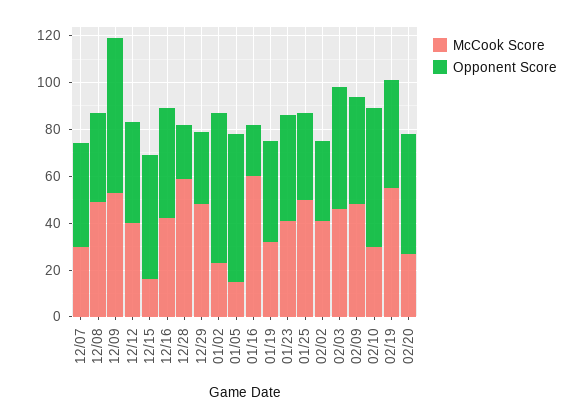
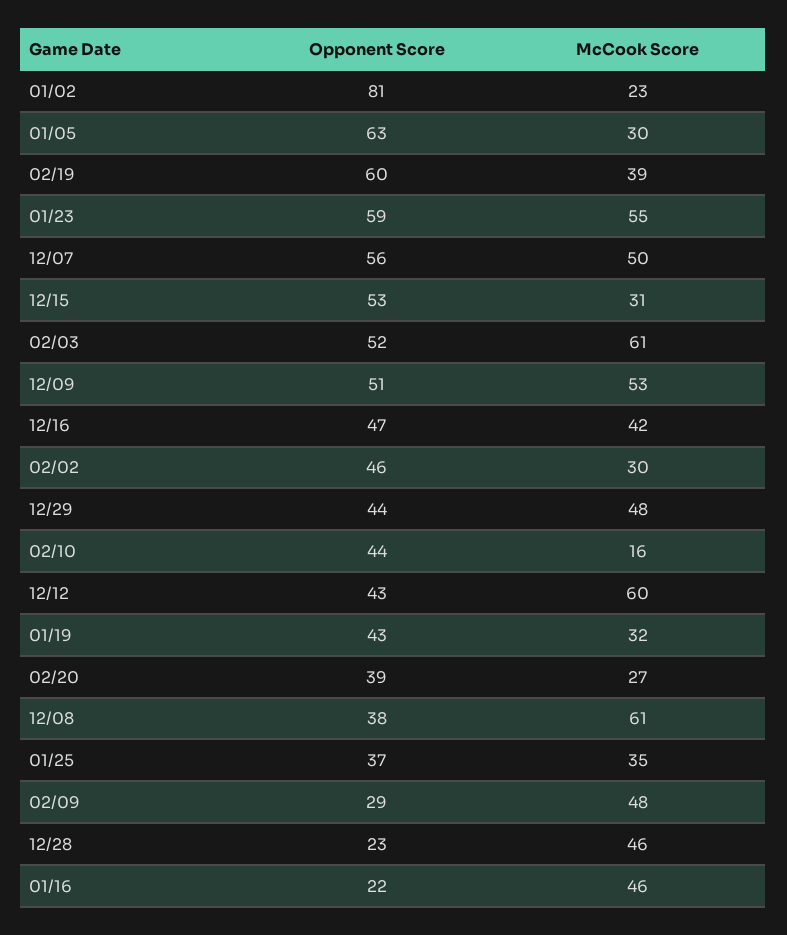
McCook Score, 12/07: 30 -> 50
Opponent Score, 12/07: 45 -> 56
McCook Score, 12/08: 50 -> 61
Opponent Score, 12/09: 65 -> 51
McCook Score, 12/12: 40 -> 60
McCook Score, 12/15: 15 -> 31
McCook Score, 12/28: 60 -> 46
Opponent Score, 12/29: 30 -> 44
Opponent Score, 01/02: 65 -> 81
McCook Score, 01/05: 15 -> 30
McCook Score, 01/16: 60 -> 46
McCook Score, 01/23: 40 -> 55
Opponent Score, 01/23: 45 -> 59
McCook Score, 01/25: 50 -> 35
McCook Score, 02/02: 40 -> 30
Opponent Score, 02/02: 35 -> 46
McCook Score, 02/03: 45 -> 61
Opponent Score, 02/09: 45 -> 29
McCook Score, 02/10: 30 -> 16
Opponent Score, 02/10: 60 -> 44
McCook Score, 02/19: 55 -> 39
Opponent Score, 02/19: 45 -> 60
Opponent Score, 02/20: 50 -> 39

